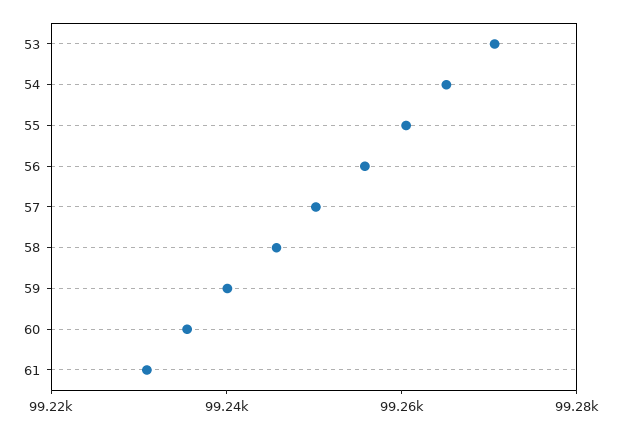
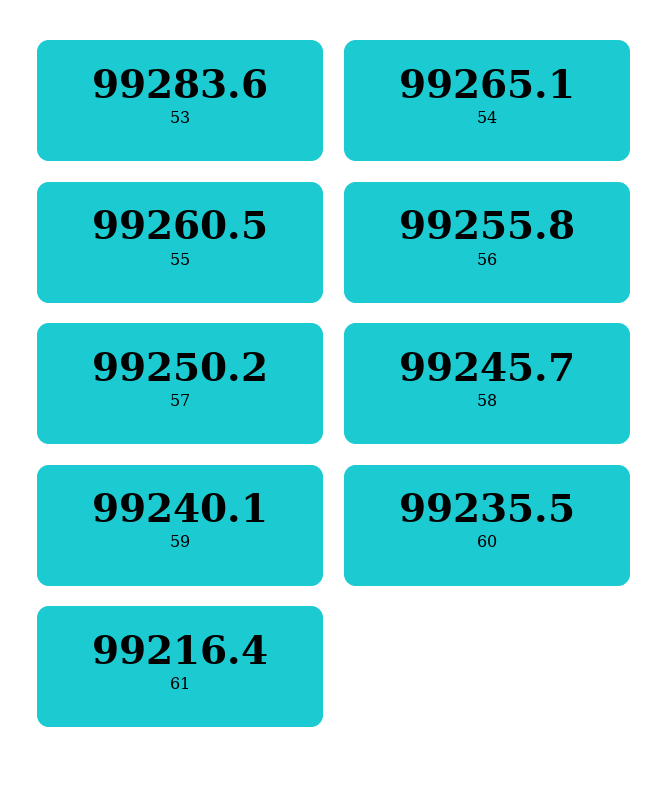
53: 99270 -> 99283.6
61: 99230 -> 99216.4

